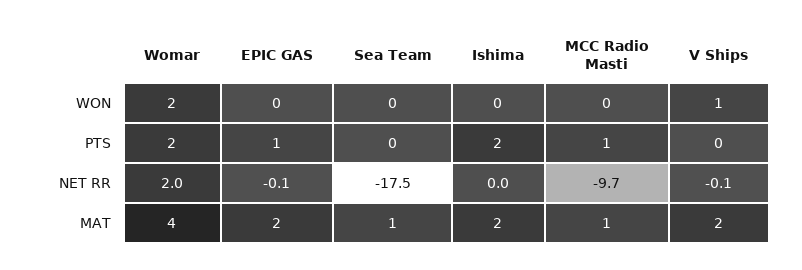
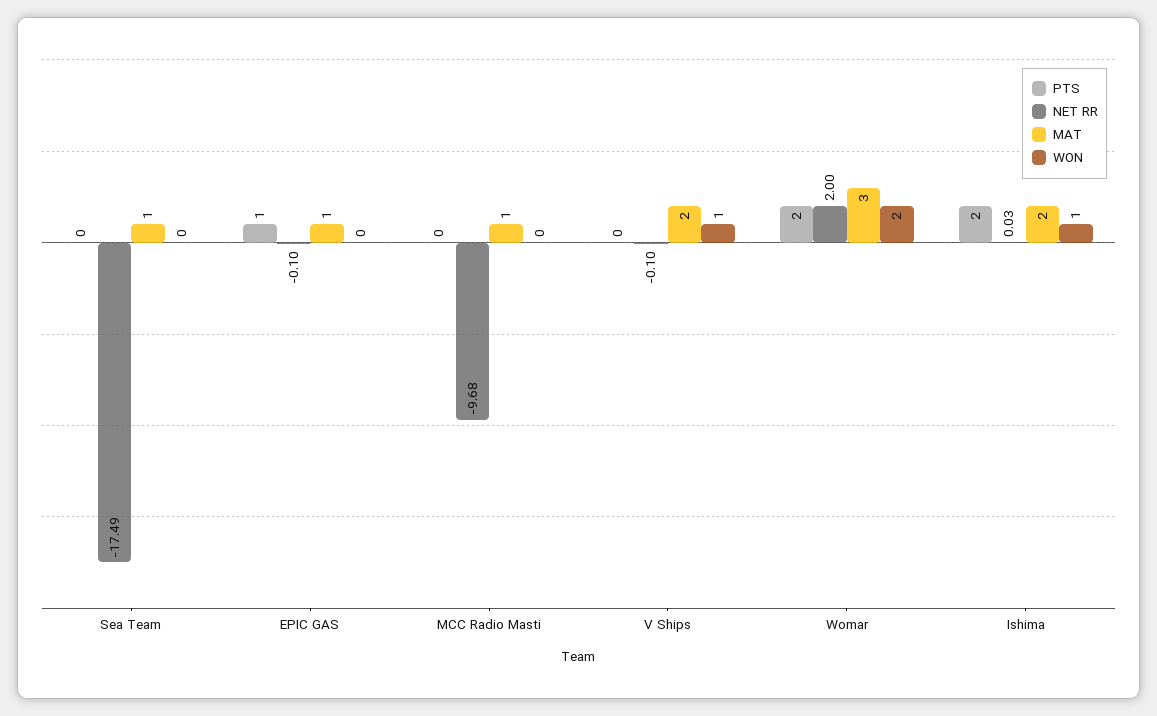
WON, Ishima: 0 -> 1
PTS, MCC Radio Masti: 1 -> 0
MAT, Womar: 4 -> 3
MAT, EPIC GAS: 2 -> 1

